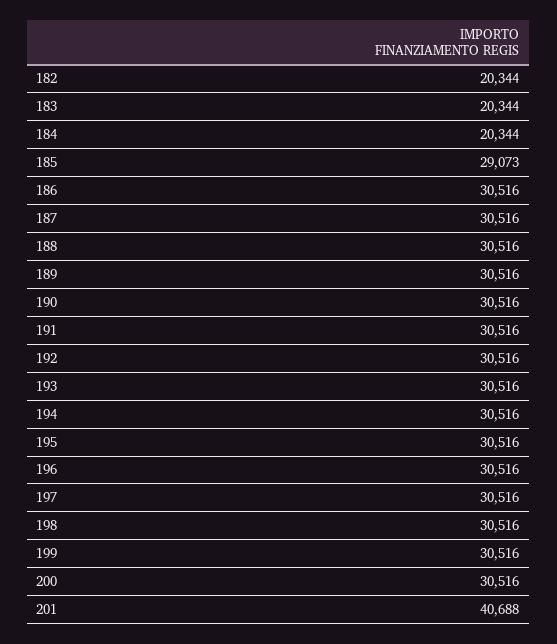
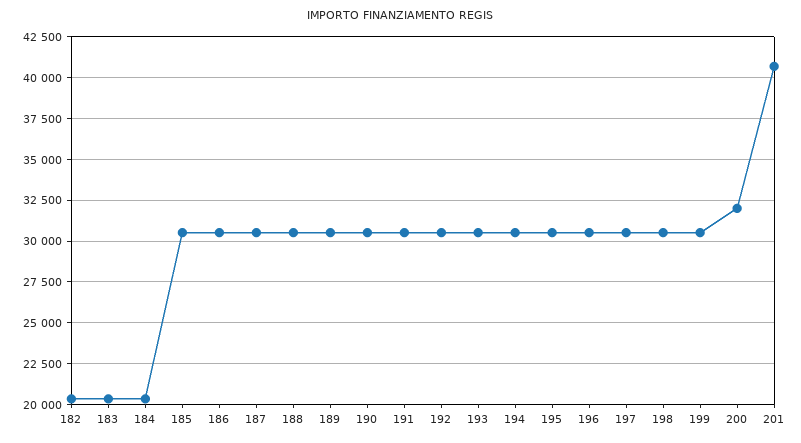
185: 29073 -> 30500
200: 30516 -> 32000

